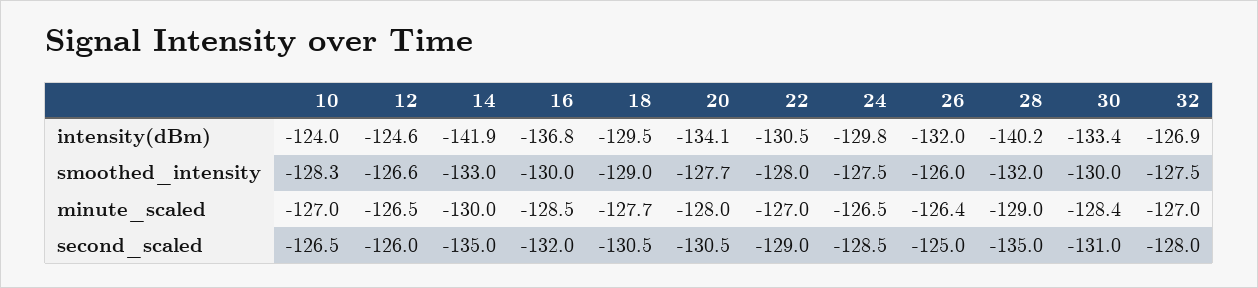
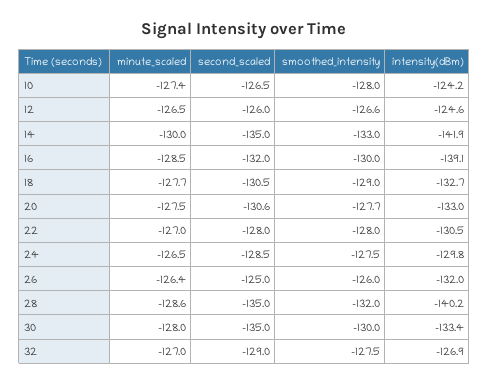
10, intensity(dBm): -124 -> -124.2
16, intensity(dBm): -136.8 -> -139.1
18, intensity(dBm): -129.5 -> -132.7
20, intensity(dBm): -134.1 -> -133
10, smoothed_intensity: -128.3 -> -128
10, minute_scaled: -127 -> -127.4
20, minute_scaled: -128 -> -127.5
28, minute_scaled: -129 -> -128.6
30, minute_scaled: -128.4 -> -128
20, second_scaled: -130.5 -> -130.6
22, second_scaled: -129 -> -128
30, second_scaled: -131 -> -135
32, second_scaled: -128 -> -129

